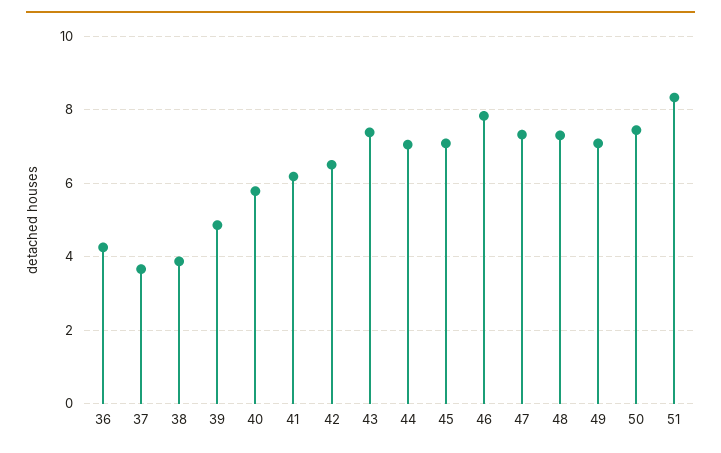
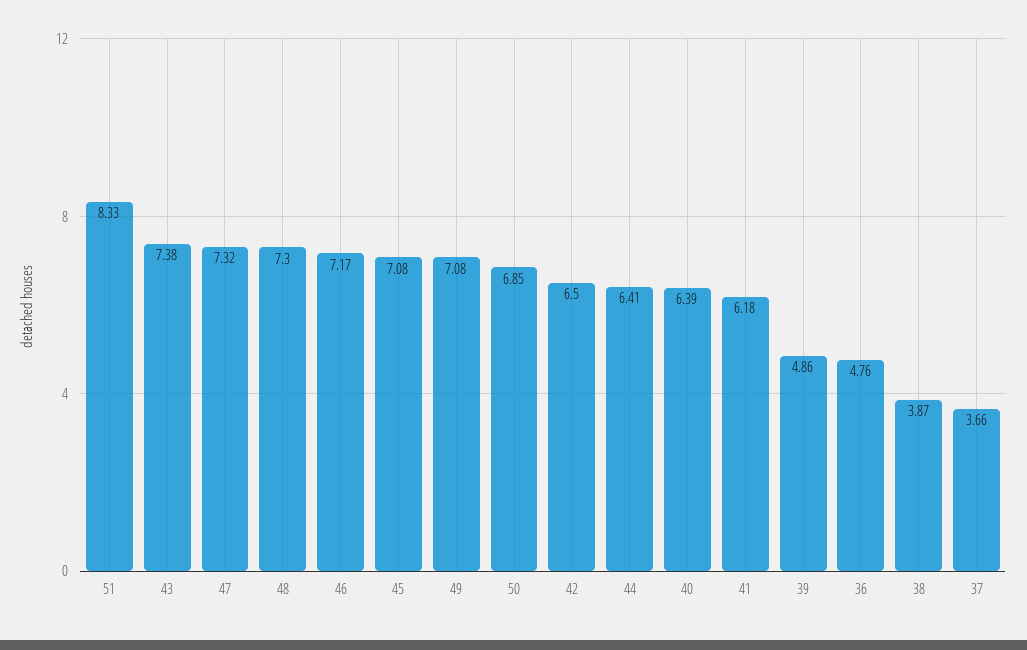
36: 4.2 -> 4.76
40: 5.8 -> 6.39
44: 7 -> 6.41
46: 7.8 -> 7.17
50: 7.4 -> 6.85

